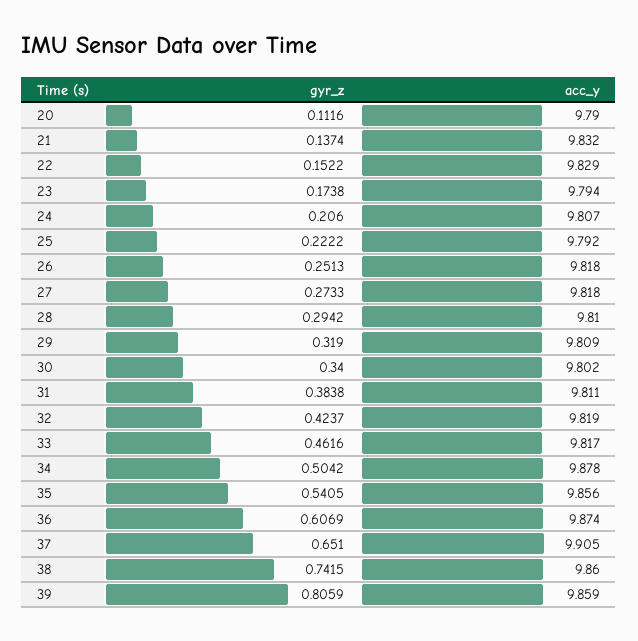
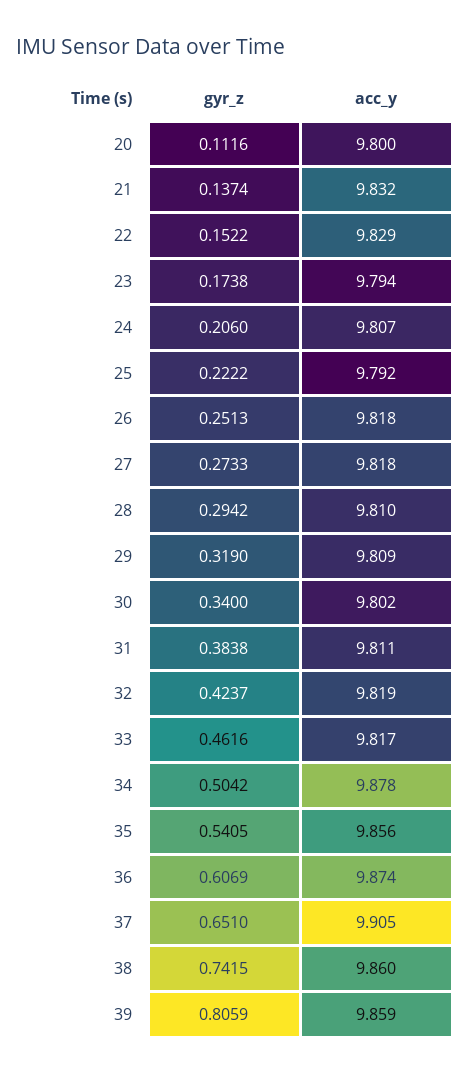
acc_y, 20: 9.79 -> 9.8

